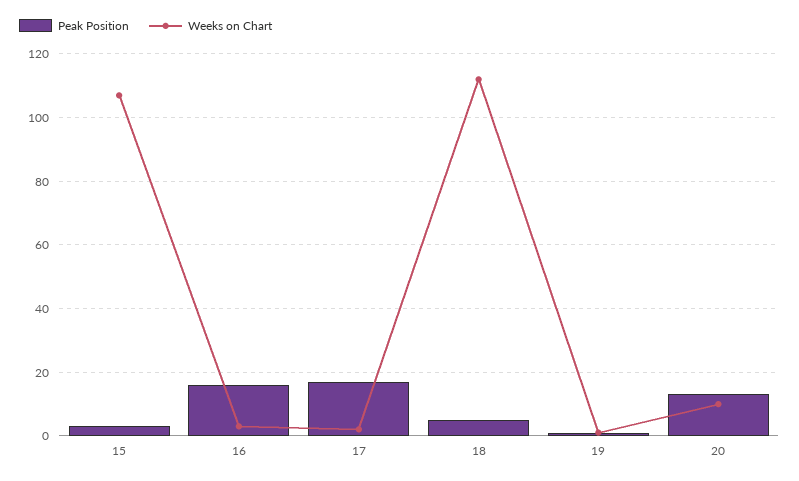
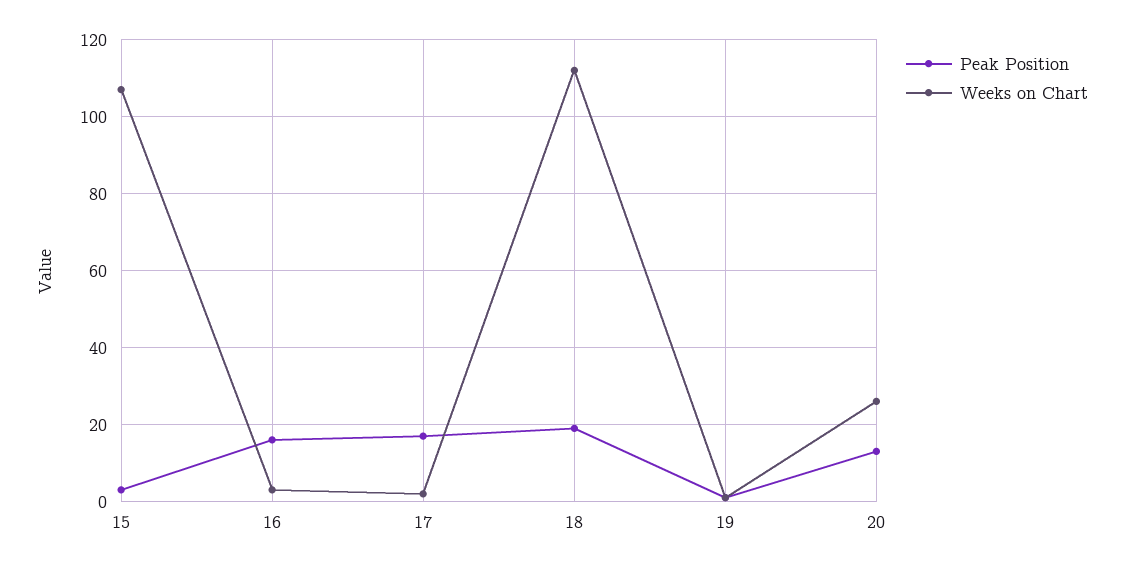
Peak Position, 18: 5 -> 20
Weeks on Chart, 20: 10 -> 25

